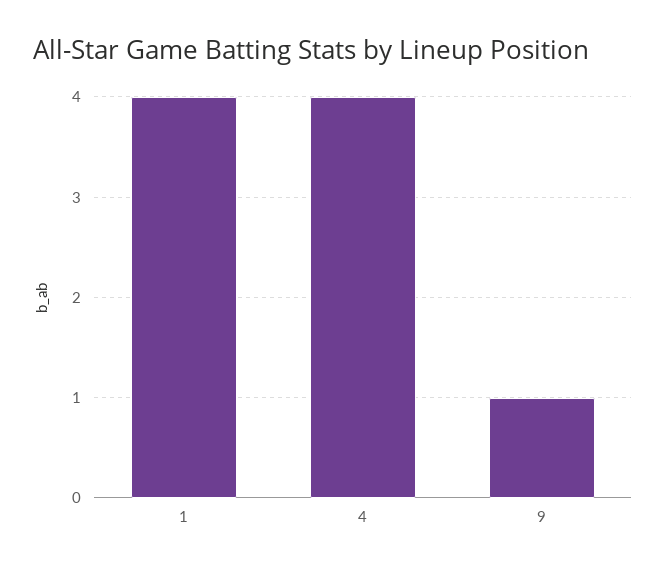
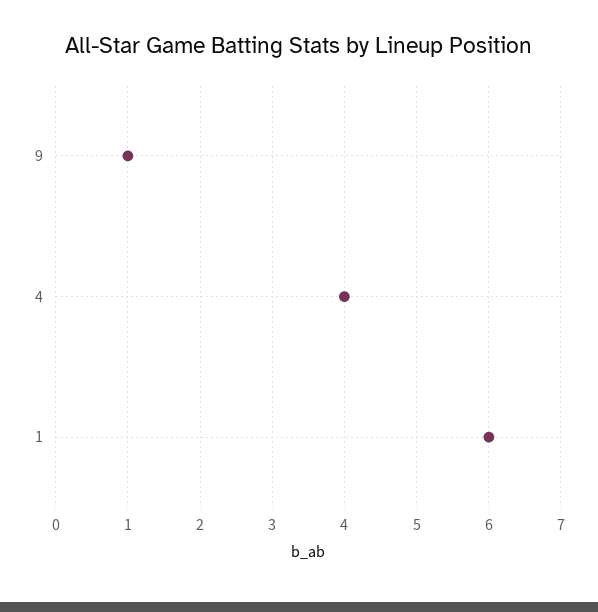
1: 4 -> 6

